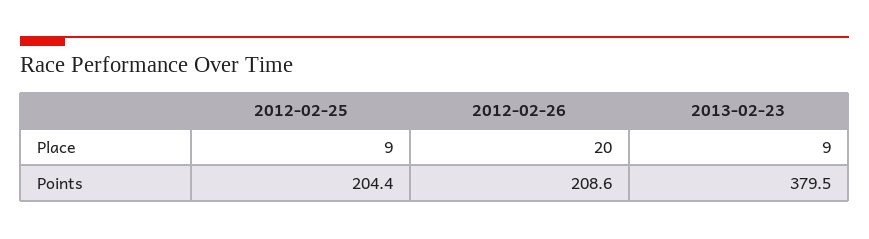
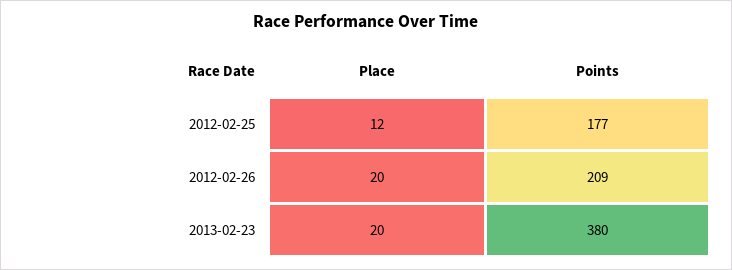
2012-02-25, Place: 9 -> 12
2013-02-23, Place: 9 -> 20
2012-02-25, Points: 204.4 -> 177

